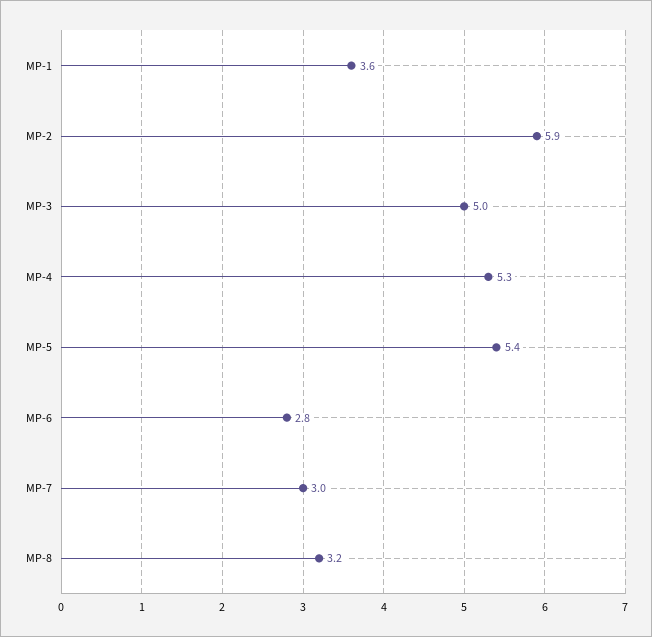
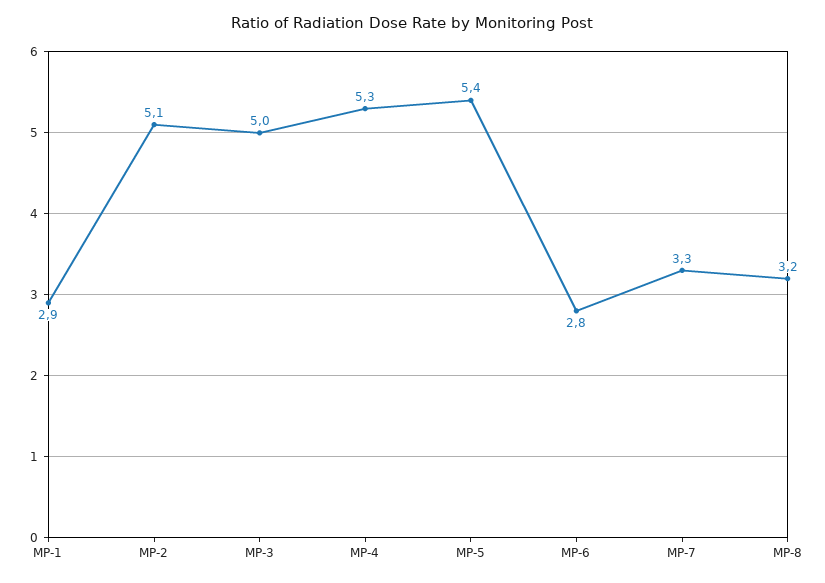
MP-1: 3.6 -> 2.9
MP-2: 5.9 -> 5.1
MP-7: 3 -> 3.3

